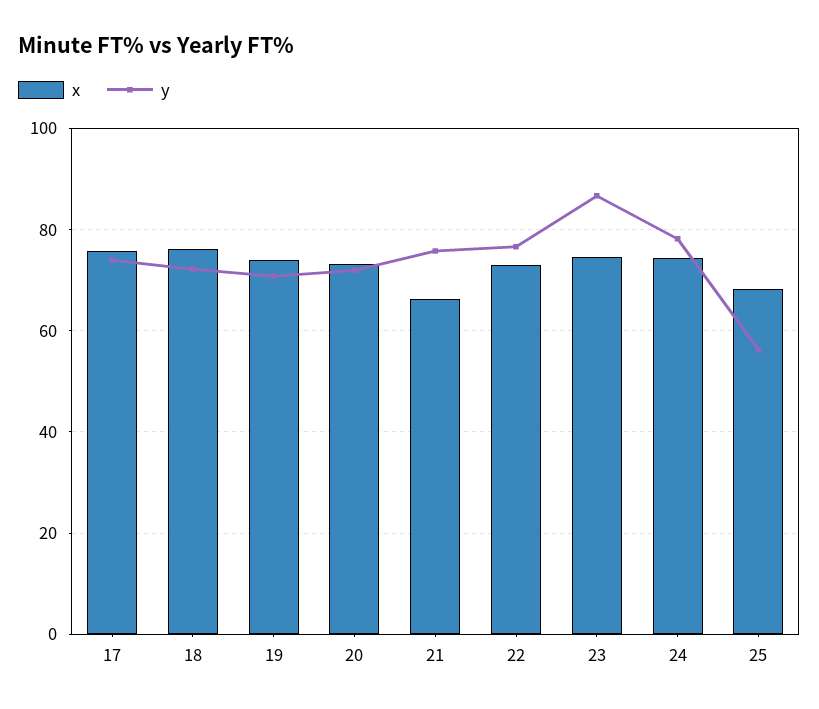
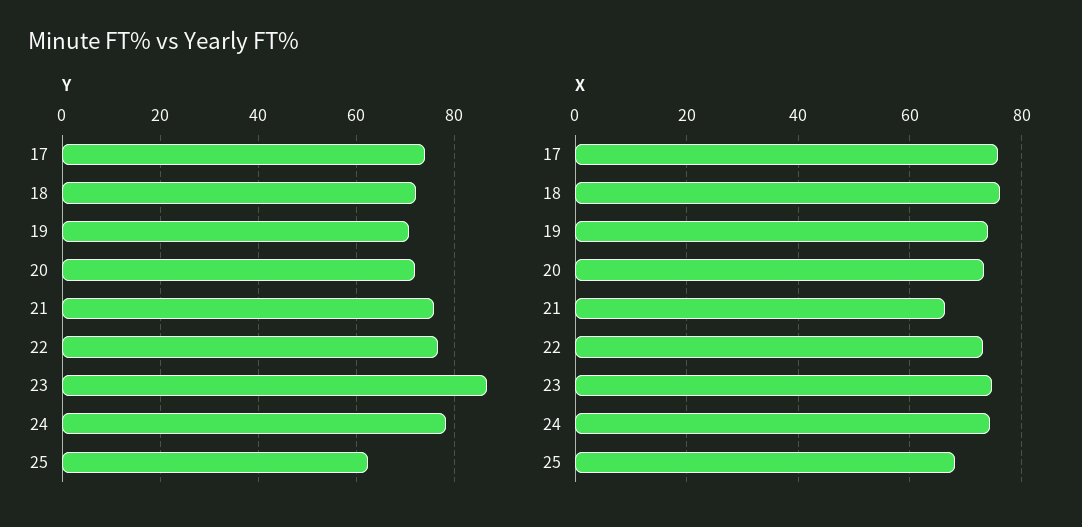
y, 25: 56 -> 62

